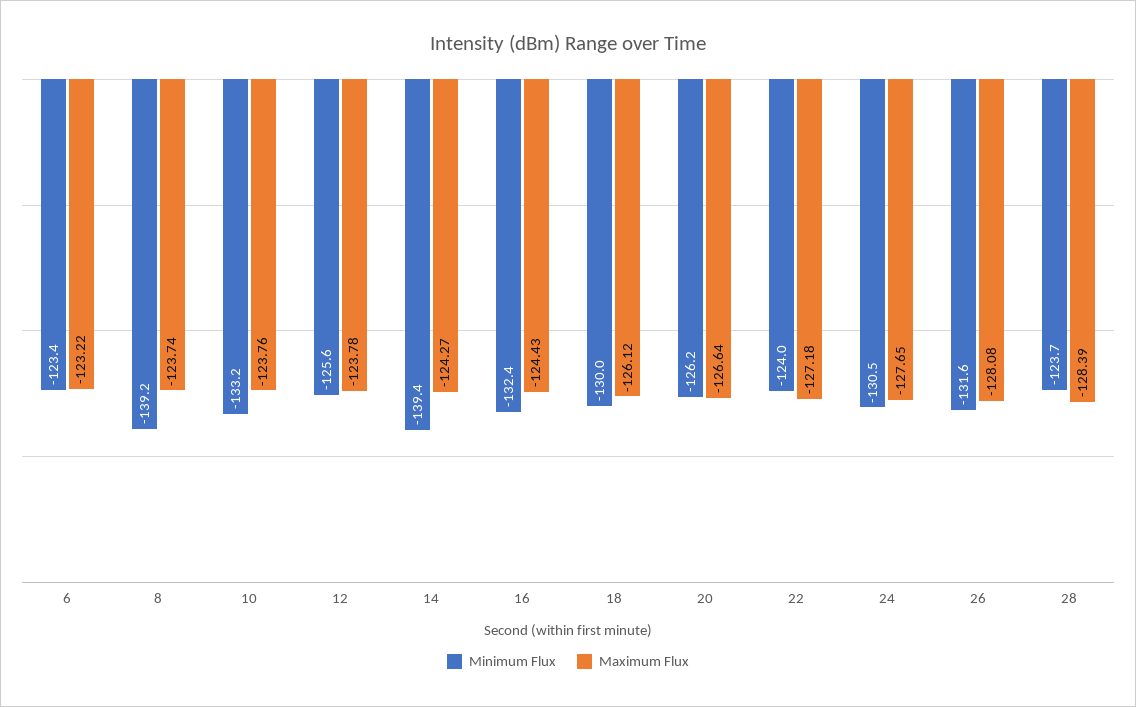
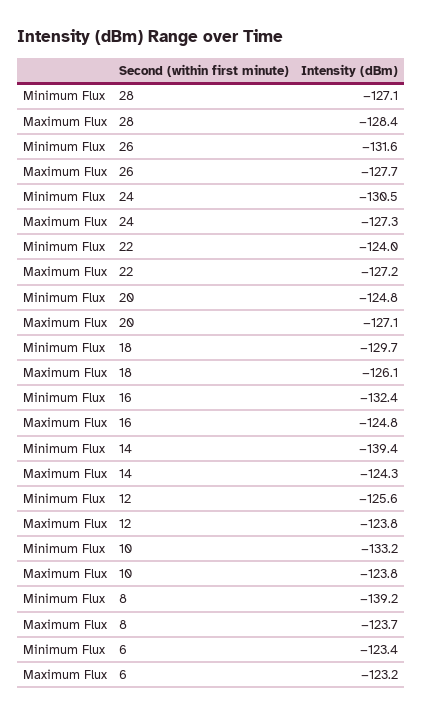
Maximum Flux, 16: -124.43 -> -124.8
Minimum Flux, 18: -130 -> -129.7
Minimum Flux, 20: -126.2 -> -124.8
Maximum Flux, 20: -126.64 -> -127.1
Maximum Flux, 24: -127.65 -> -127.3
Maximum Flux, 26: -128.08 -> -127.7
Minimum Flux, 28: -123.7 -> -127.1

